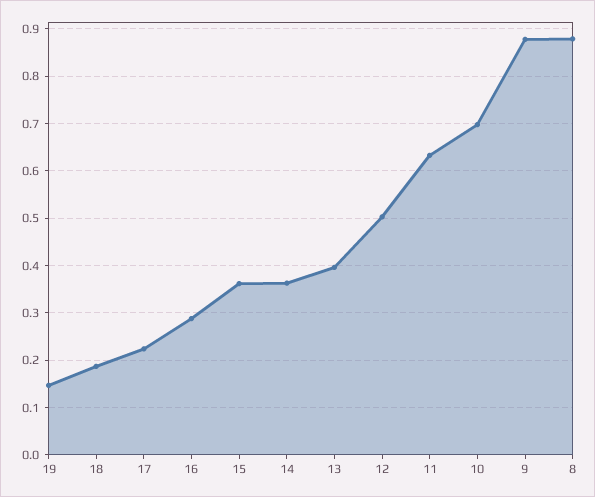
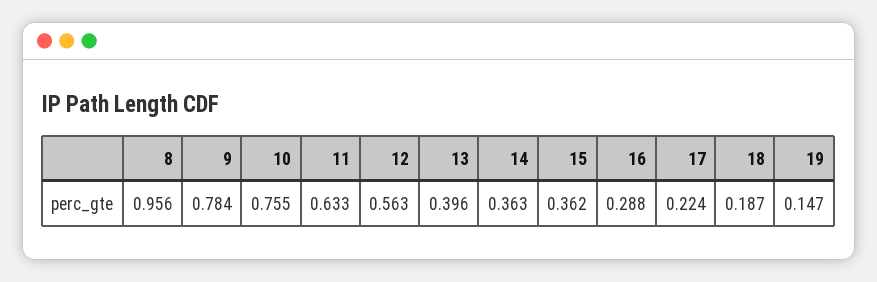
12: 0.5 -> 0.563
10: 0.7 -> 0.755
9: 0.88 -> 0.784
8: 0.88 -> 0.956

